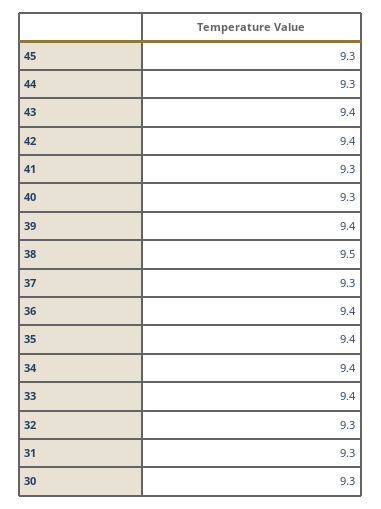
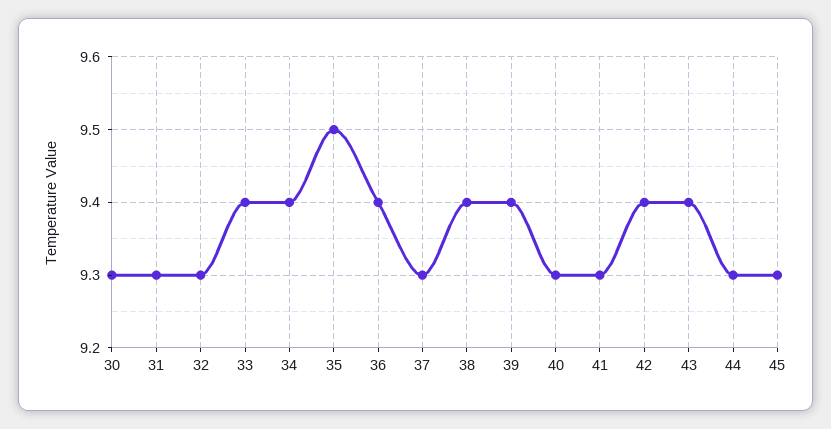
38: 9.5 -> 9.4
35: 9.4 -> 9.5

